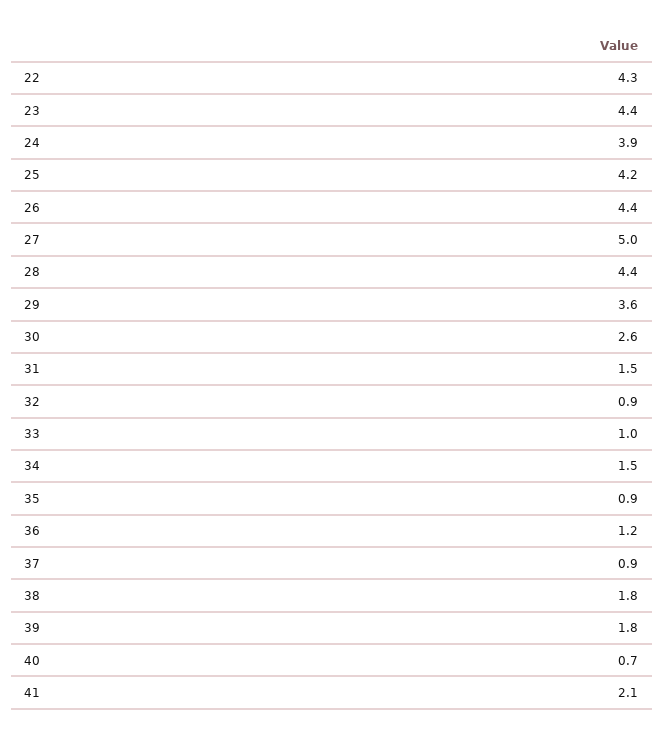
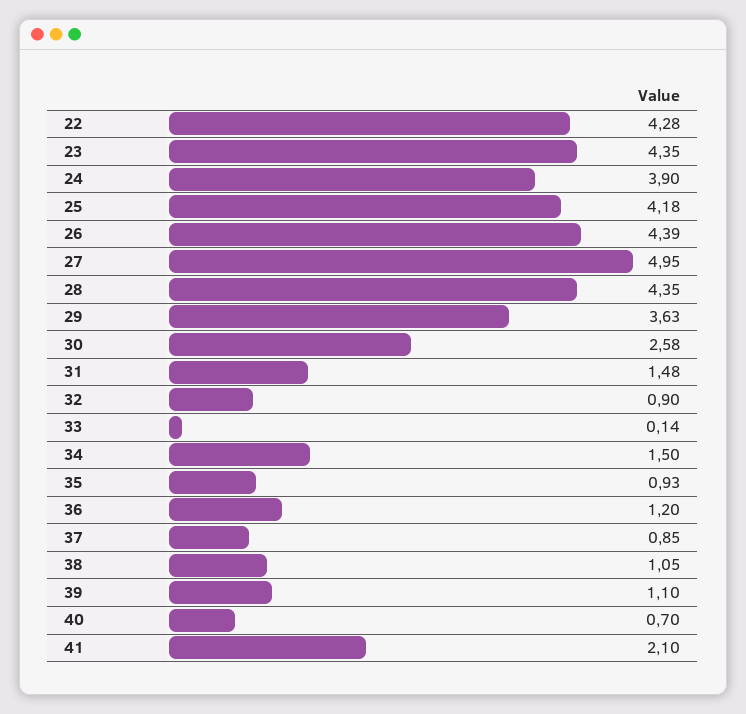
33: 1 -> 0.14
38: 1.8 -> 1.05
39: 1.8 -> 1.1

